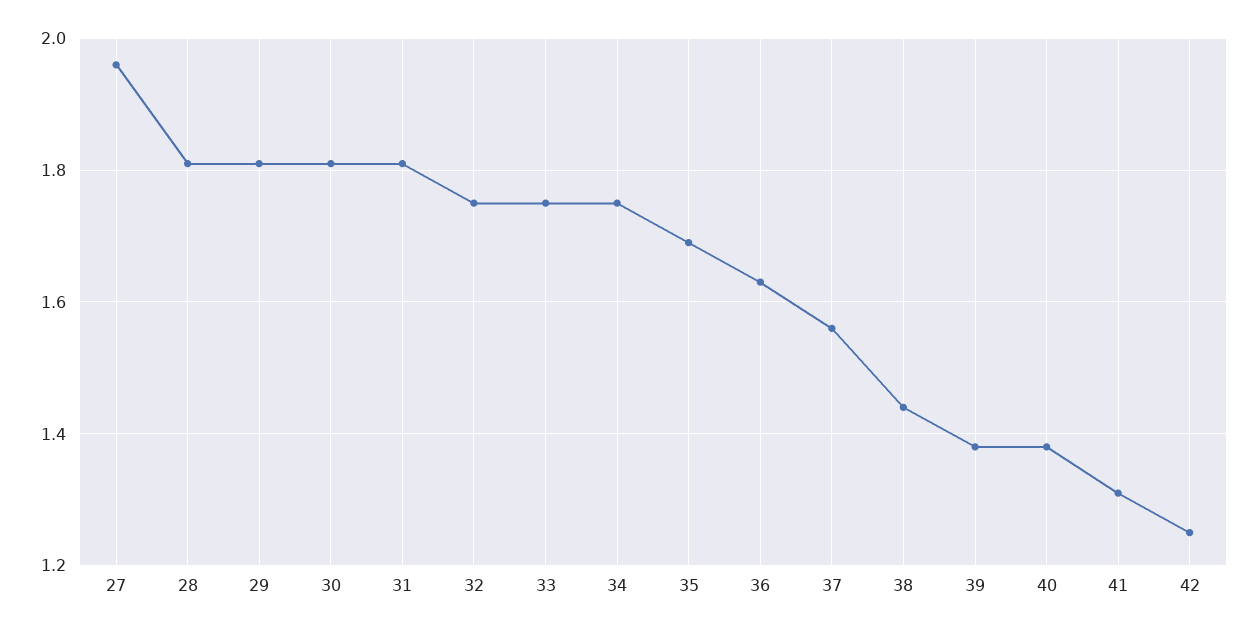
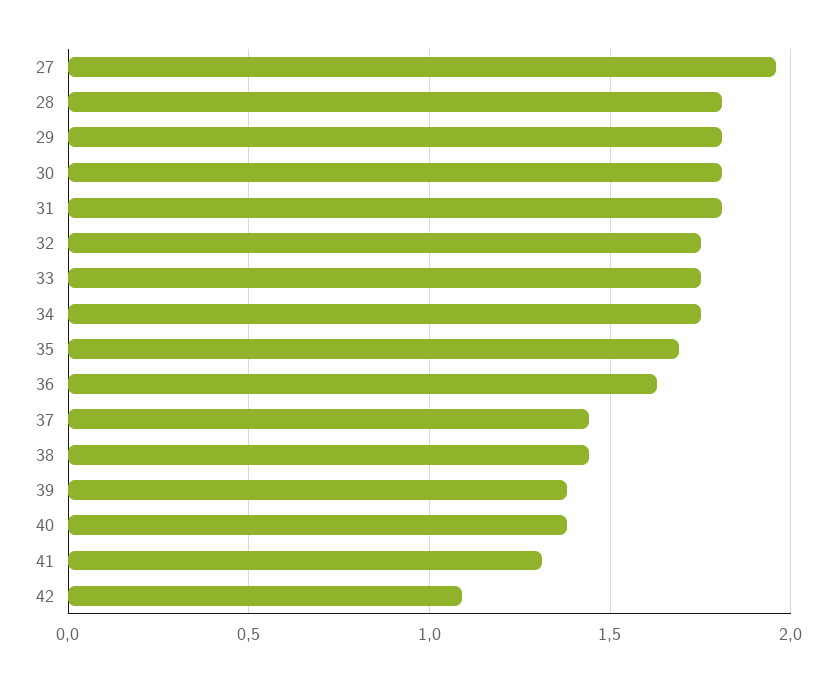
37: 1.55 -> 1.45
42: 1.25 -> 1.1

